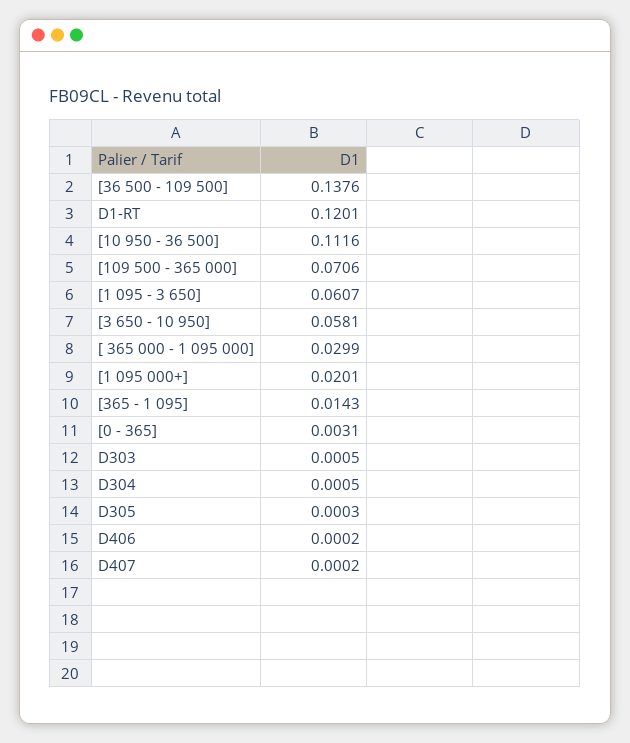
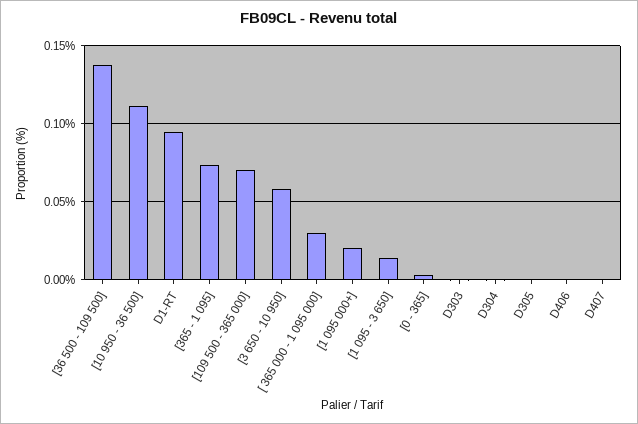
D1-RT: 0.1201 -> 0.095
[1 095 - 3 650]: 0.0607 -> 0.015
[365 - 1 095]: 0.0143 -> 0.075

